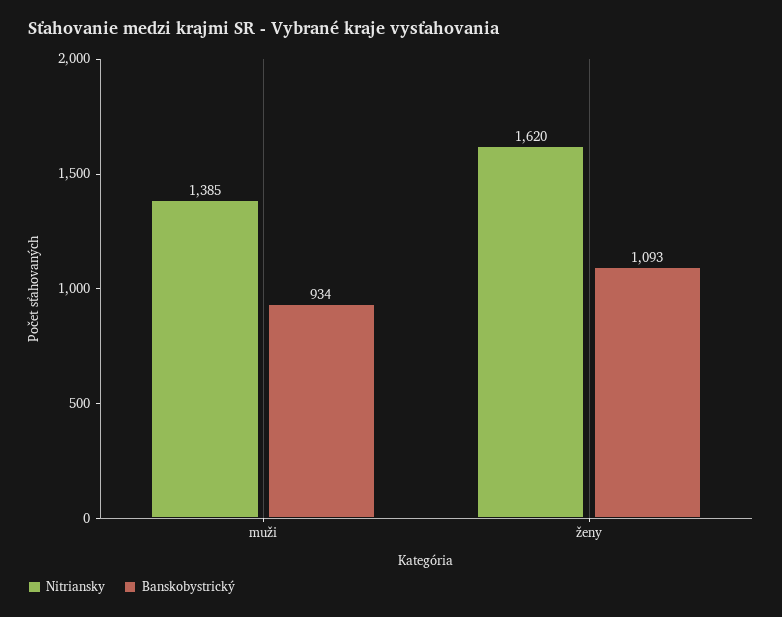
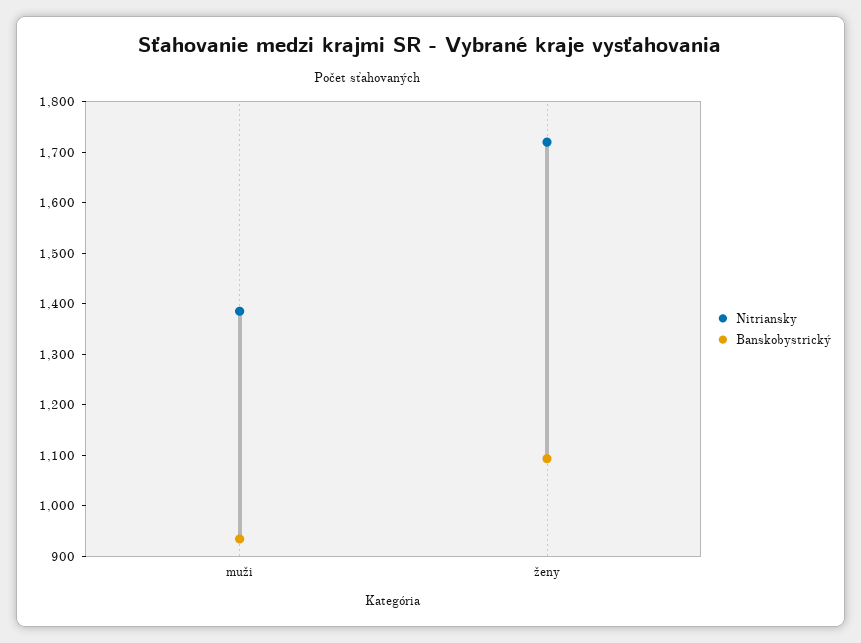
Nitriansky, ženy: 1620 -> 1720

